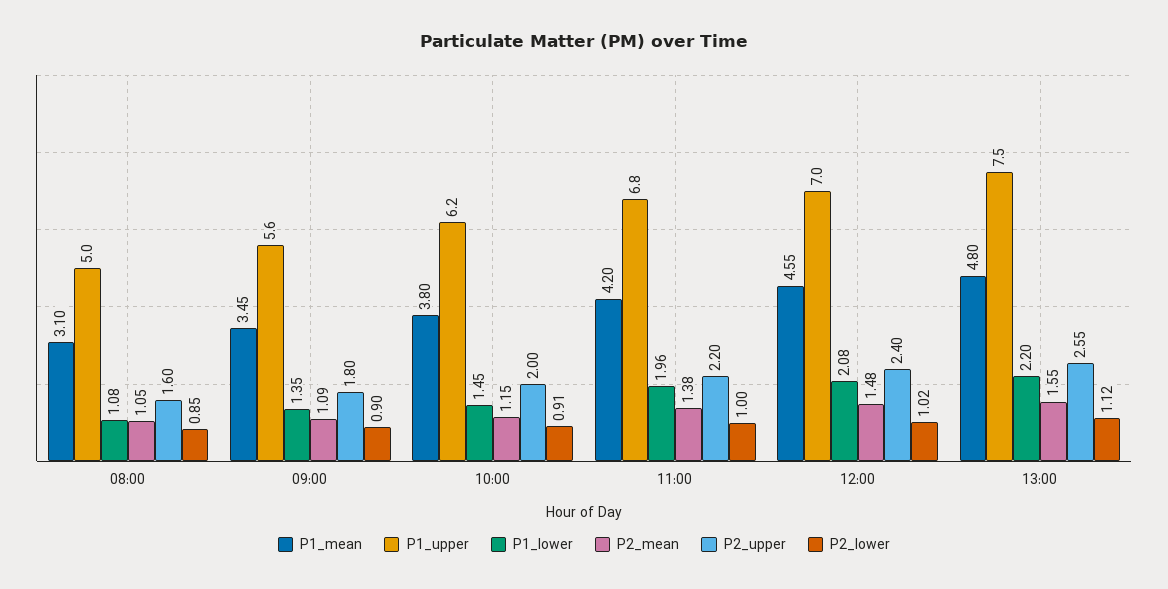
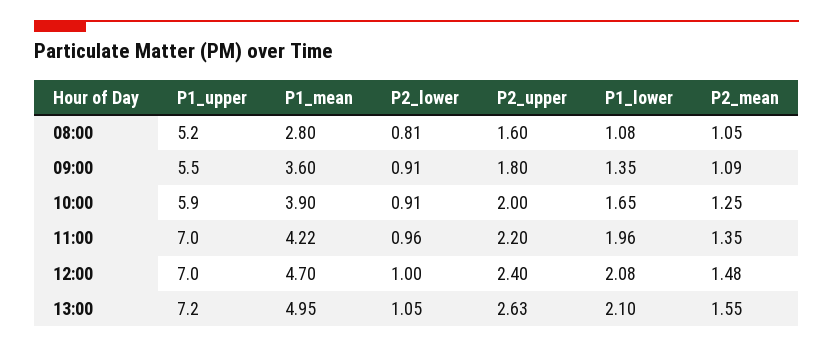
P1_mean, 08:00: 3.1 -> 2.8
P1_upper, 08:00: 5 -> 5.2
P2_lower, 08:00: 0.85 -> 0.81
P1_mean, 09:00: 3.45 -> 3.6
P1_upper, 09:00: 5.6 -> 5.5
P2_lower, 09:00: 0.9 -> 0.91
P1_mean, 10:00: 3.8 -> 3.9
P1_upper, 10:00: 6.2 -> 5.9
P1_lower, 10:00: 1.45 -> 1.65
P2_mean, 10:00: 1.15 -> 1.25
P1_mean, 11:00: 4.2 -> 4.22
P1_upper, 11:00: 6.8 -> 7
P2_mean, 11:00: 1.38 -> 1.35
P2_lower, 11:00: 1 -> 0.96
P1_mean, 12:00: 4.55 -> 4.7
P2_lower, 12:00: 1.02 -> 1
P1_mean, 13:00: 4.8 -> 4.95
P1_upper, 13:00: 7.5 -> 7.2
P1_lower, 13:00: 2.2 -> 2.1
P2_upper, 13:00: 2.55 -> 2.63
P2_lower, 13:00: 1.12 -> 1.05

